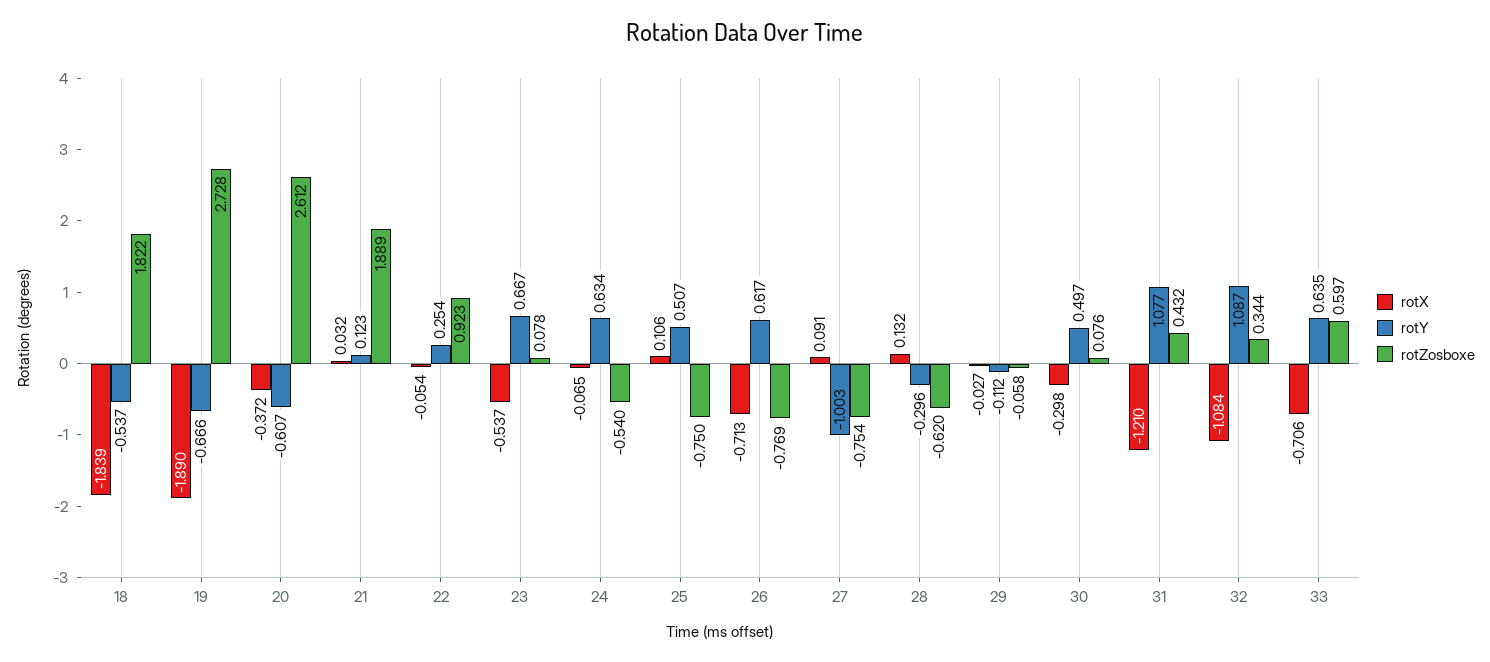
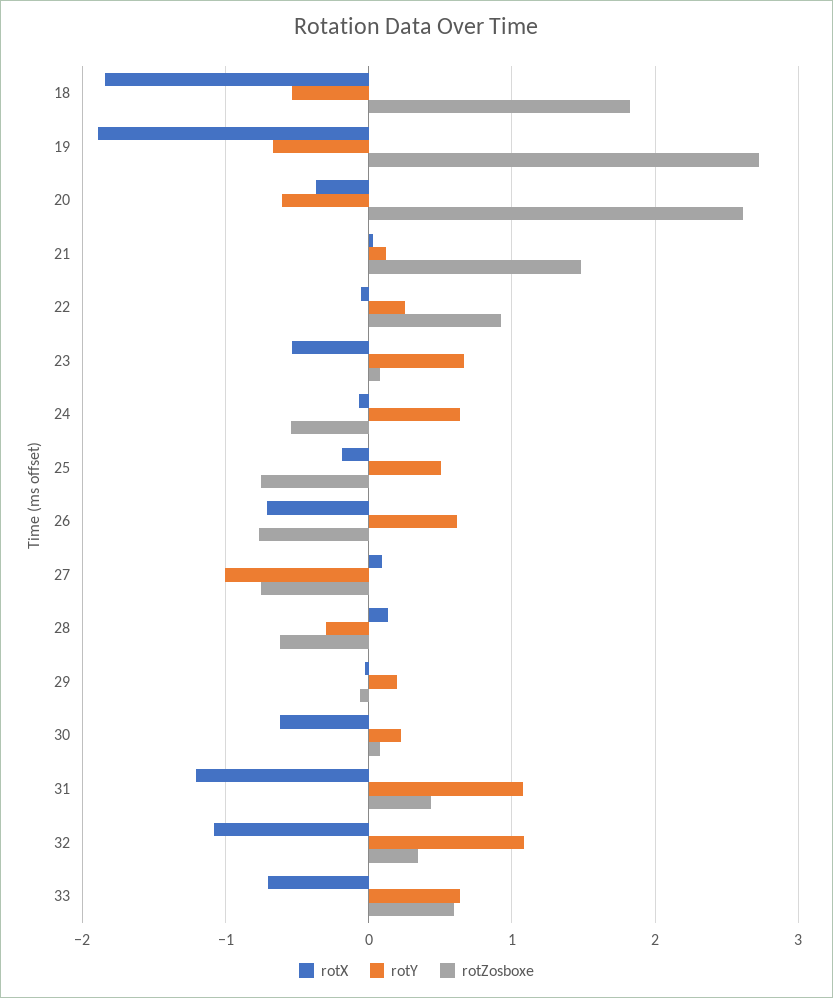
rotZosboxe, 21: 1.889 -> 1.5
rotX, 25: 0.106 -> -0.2
rotY, 29: -0.112 -> 0.2
rotX, 30: -0.298 -> -0.6
rotY, 30: 0.497 -> 0.2

